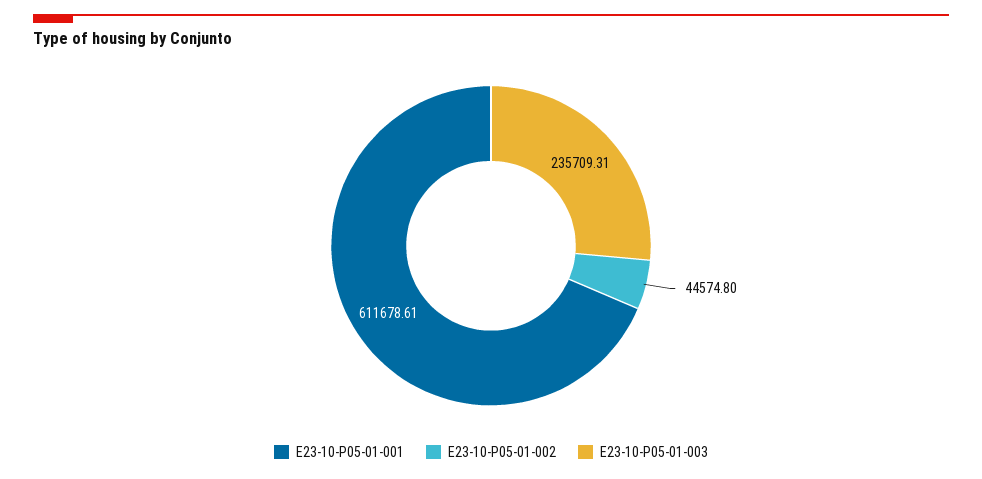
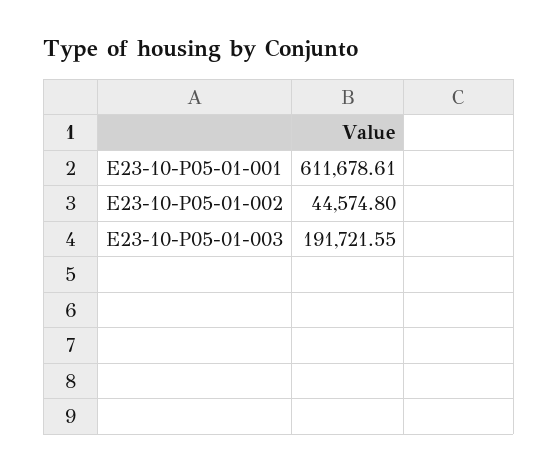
E23-10-P05-01-003: 235709.31 -> 191721.55

